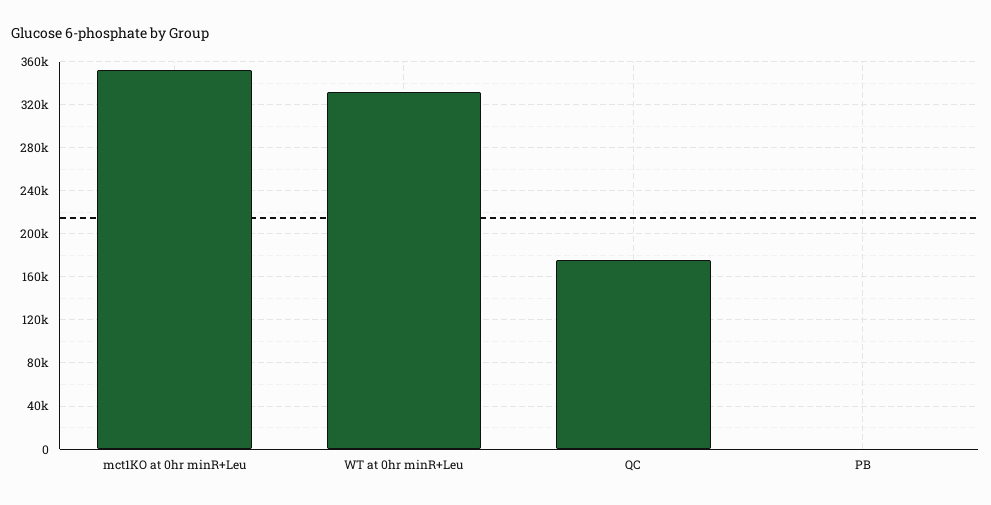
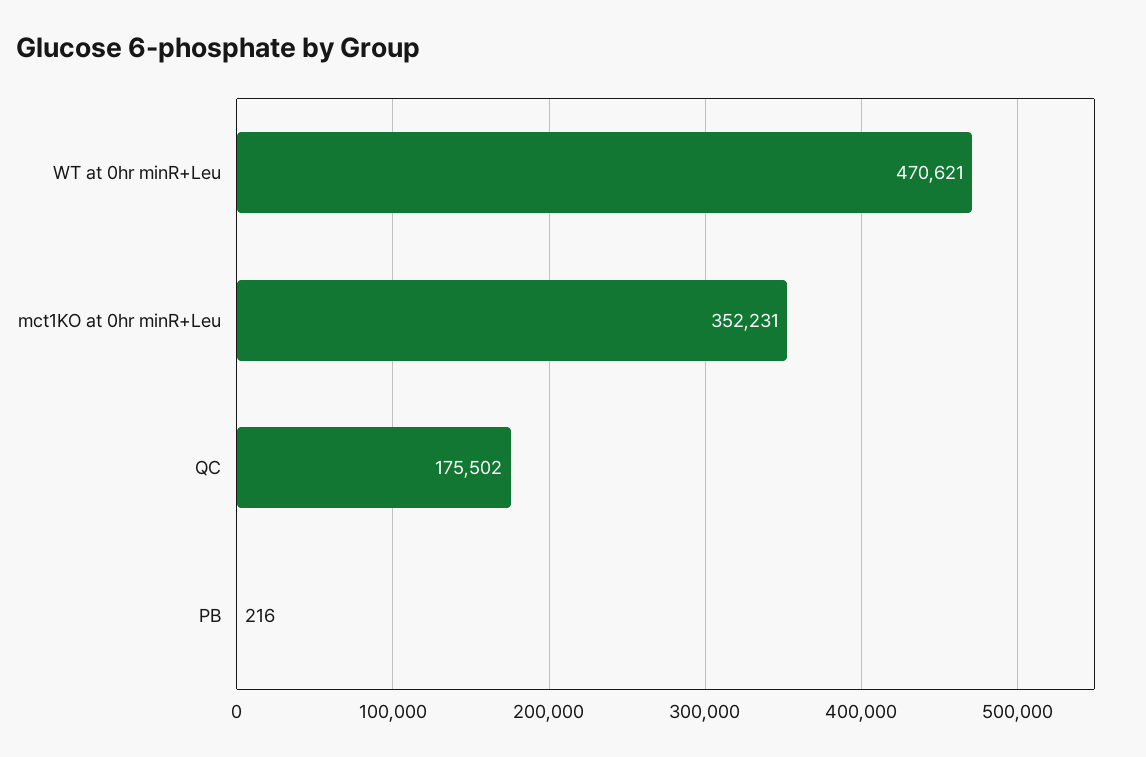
WT at 0hr minR+Leu: 330000 -> 470621

